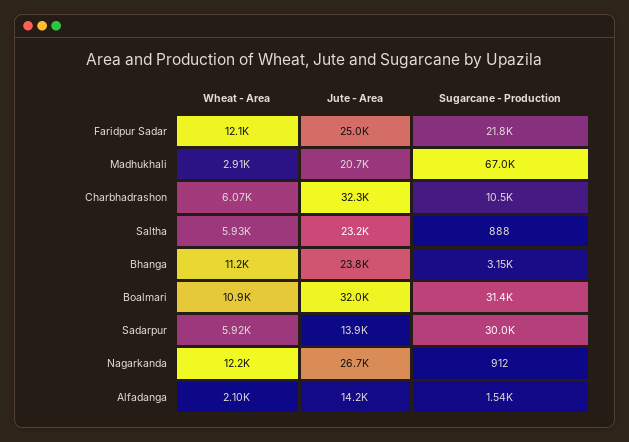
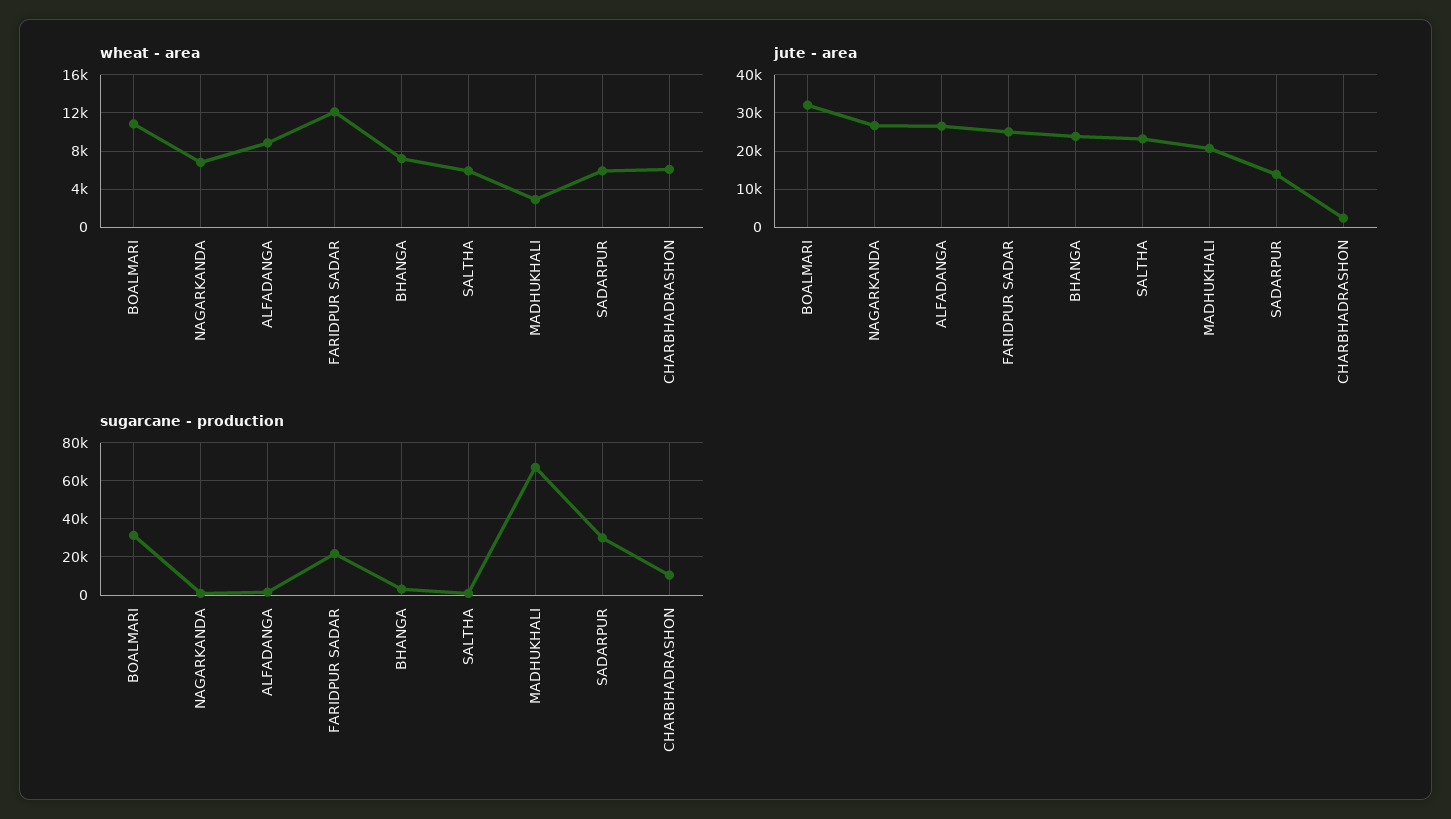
Jute - Area, Charbhadrashon: 32300 -> 2000
Wheat - Area, Bhanga: 11200 -> 7000
Wheat - Area, Nagarkanda: 12200 -> 7000
Wheat - Area, Alfadanga: 2100 -> 9000
Jute - Area, Alfadanga: 14200 -> 26000

